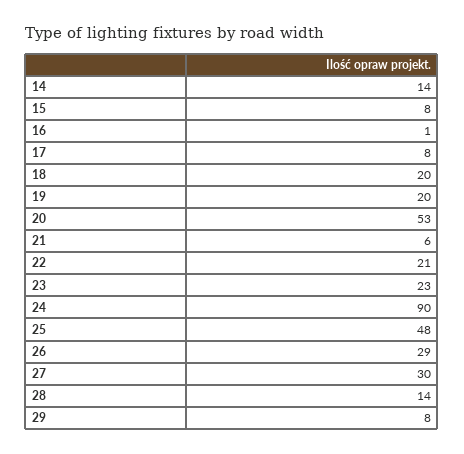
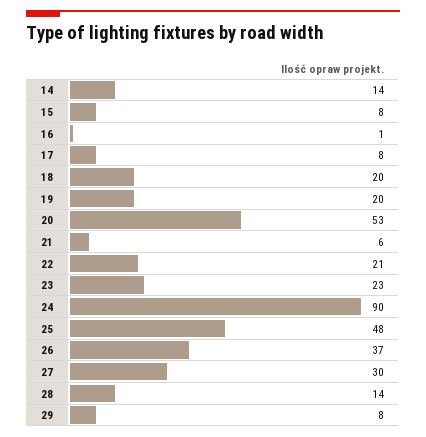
26: 29 -> 37

